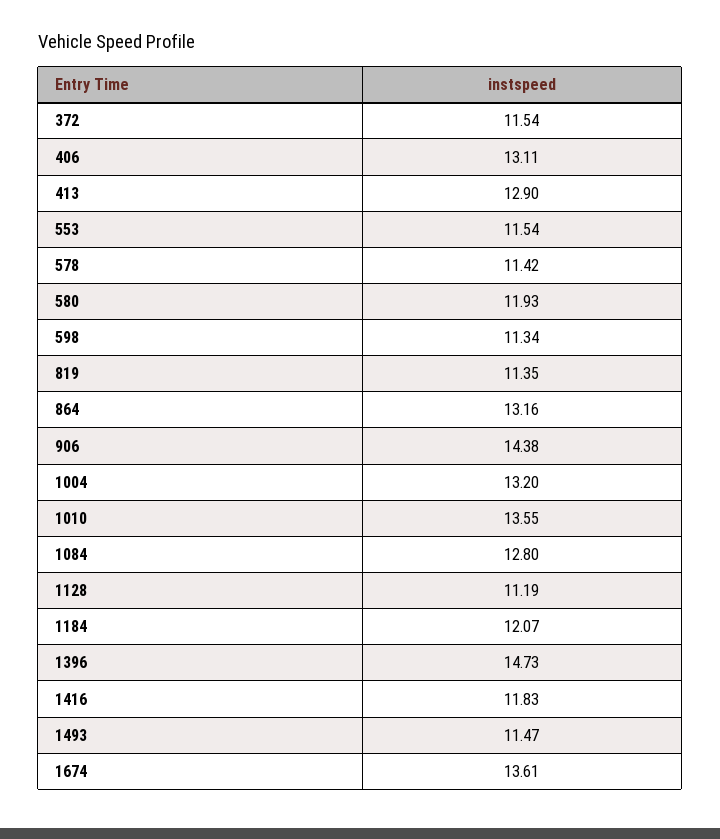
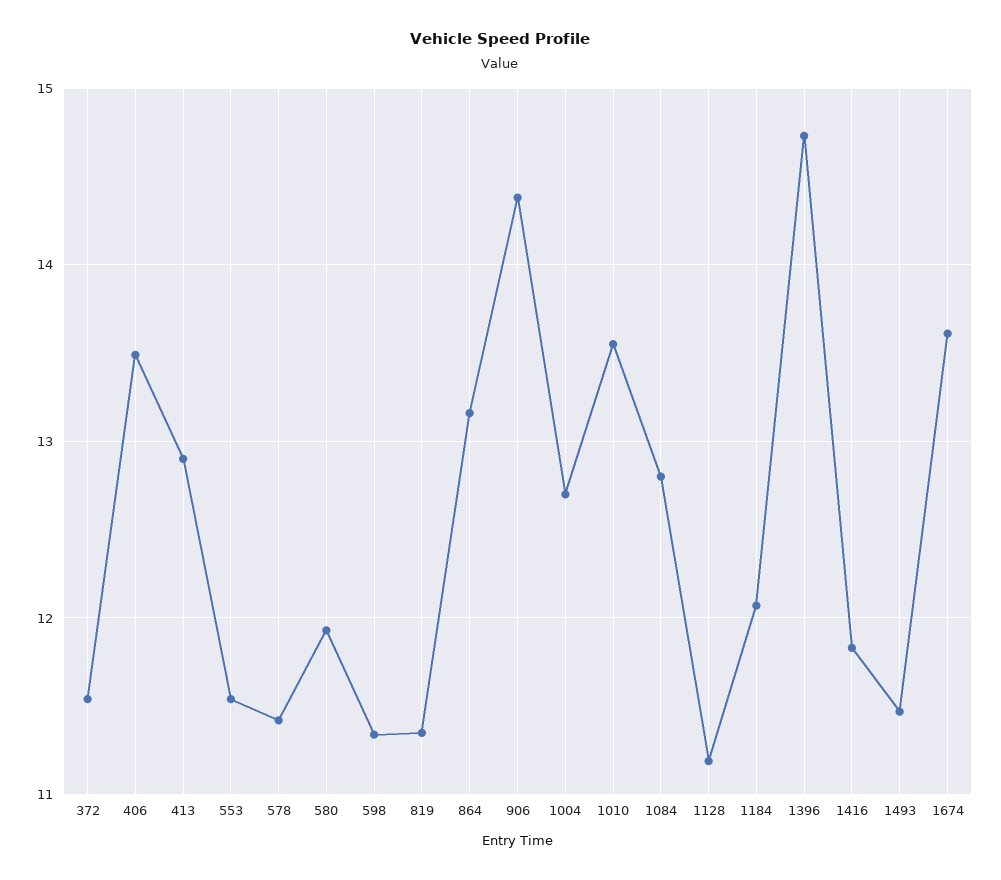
406: 13.11 -> 13.5
1004: 13.2 -> 12.7

